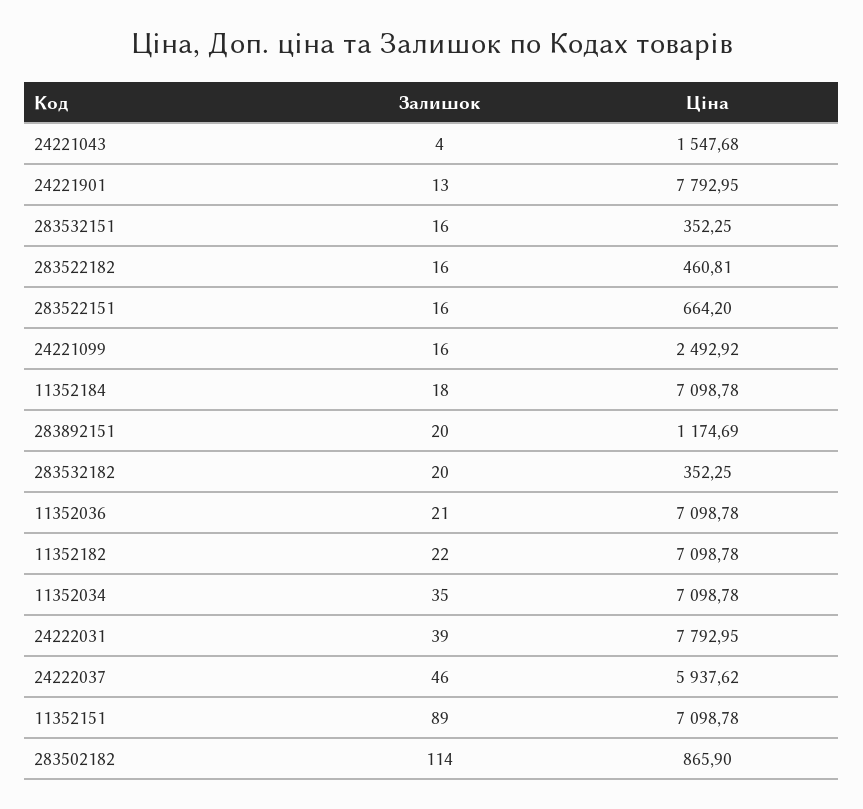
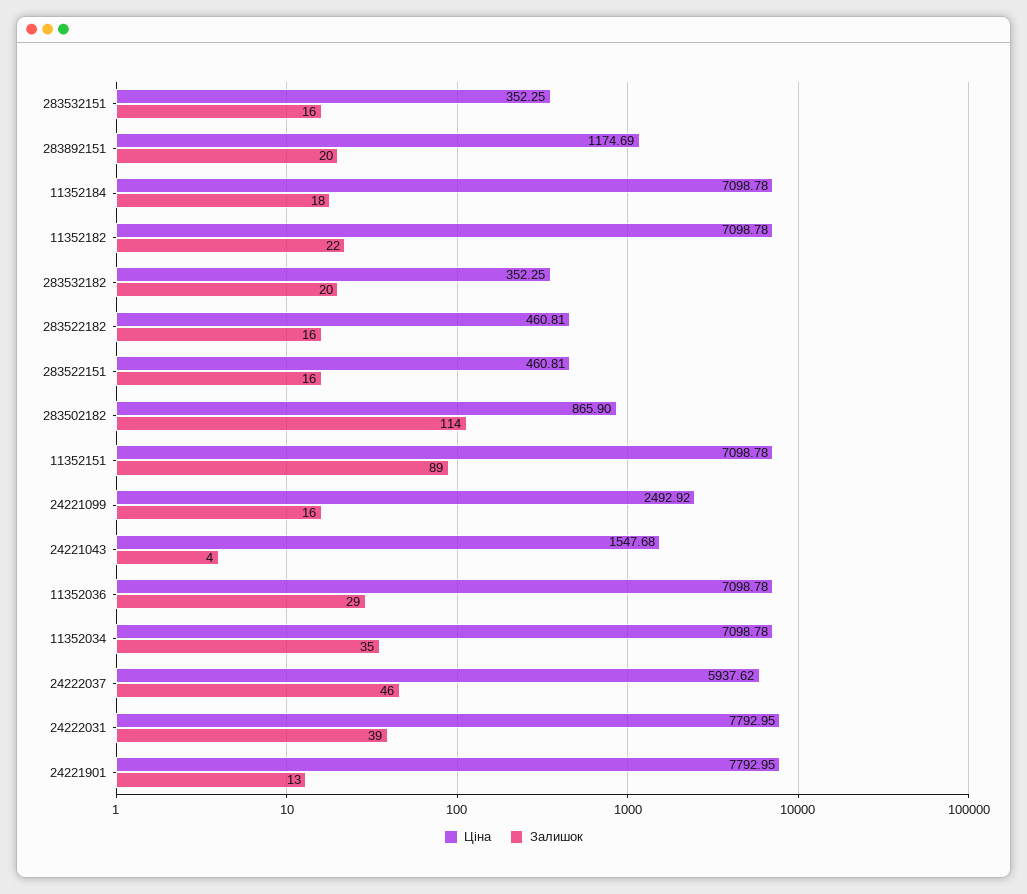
Ціна, 283522151: 664.2 -> 460.81
Залишок, 11352036: 21 -> 29

